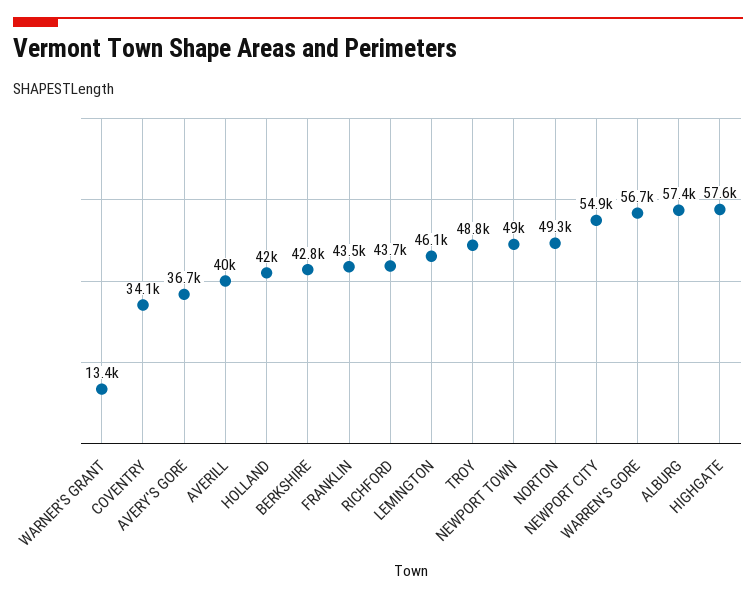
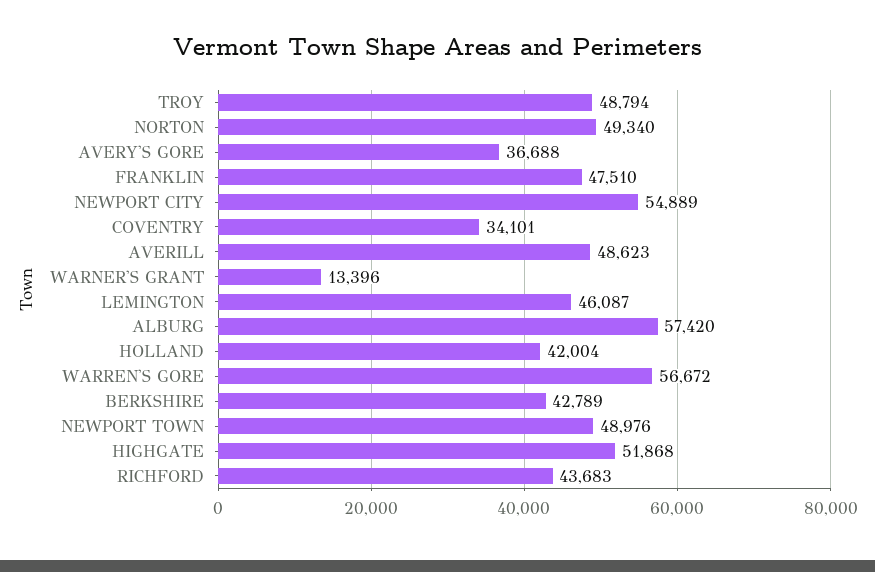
AVERILL: 40000 -> 48623
FRANKLIN: 43500 -> 47510
HIGHGATE: 57600 -> 51868

